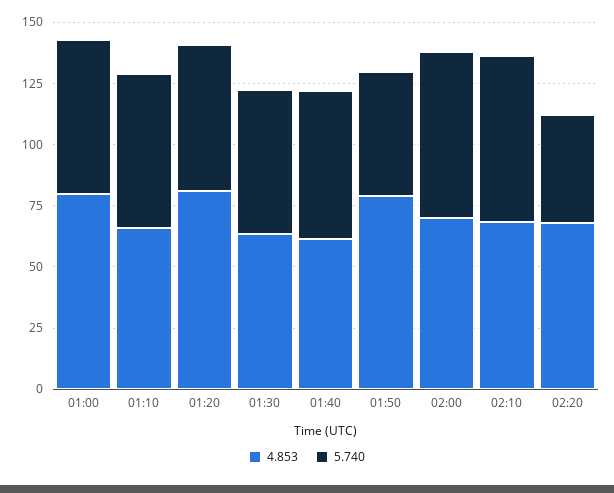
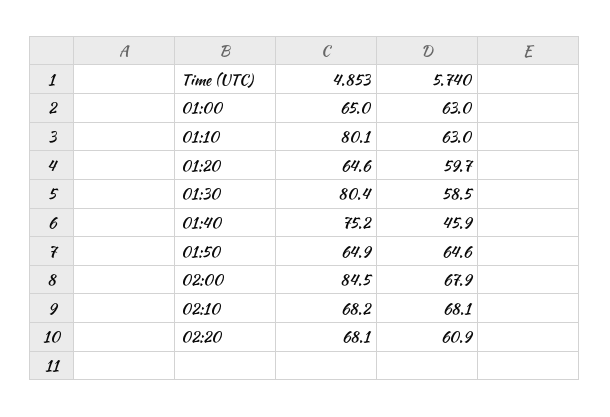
4.853, 01:00: 80 -> 65
4.853, 01:10: 65 -> 80.1
4.853, 01:20: 80 -> 64.6
4.853, 01:30: 65 -> 80.4
4.853, 01:40: 60 -> 75.2
5.740, 01:40: 60 -> 45.9
4.853, 01:50: 80 -> 64.9
5.740, 01:50: 50 -> 64.6
4.853, 02:00: 70 -> 84.5
5.740, 02:20: 45 -> 60.9

